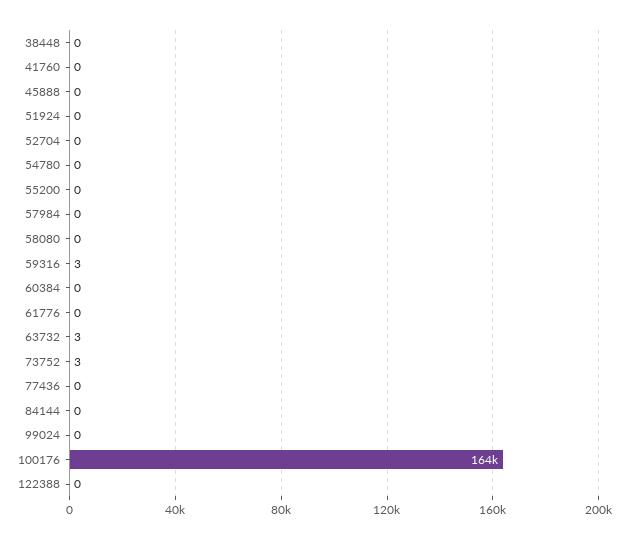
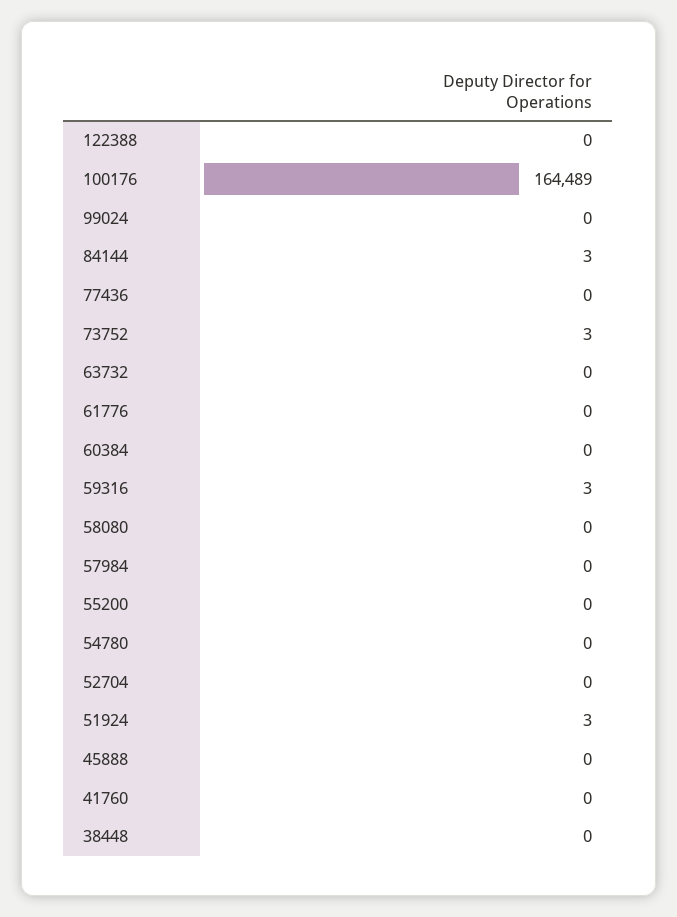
51924: 0 -> 3
63732: 3 -> 0
84144: 0 -> 3

